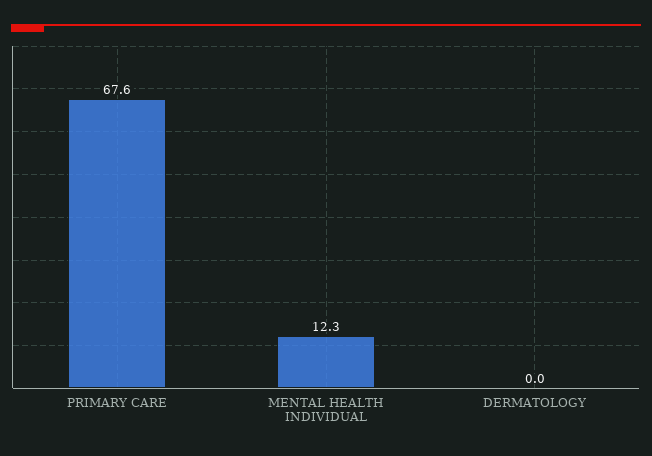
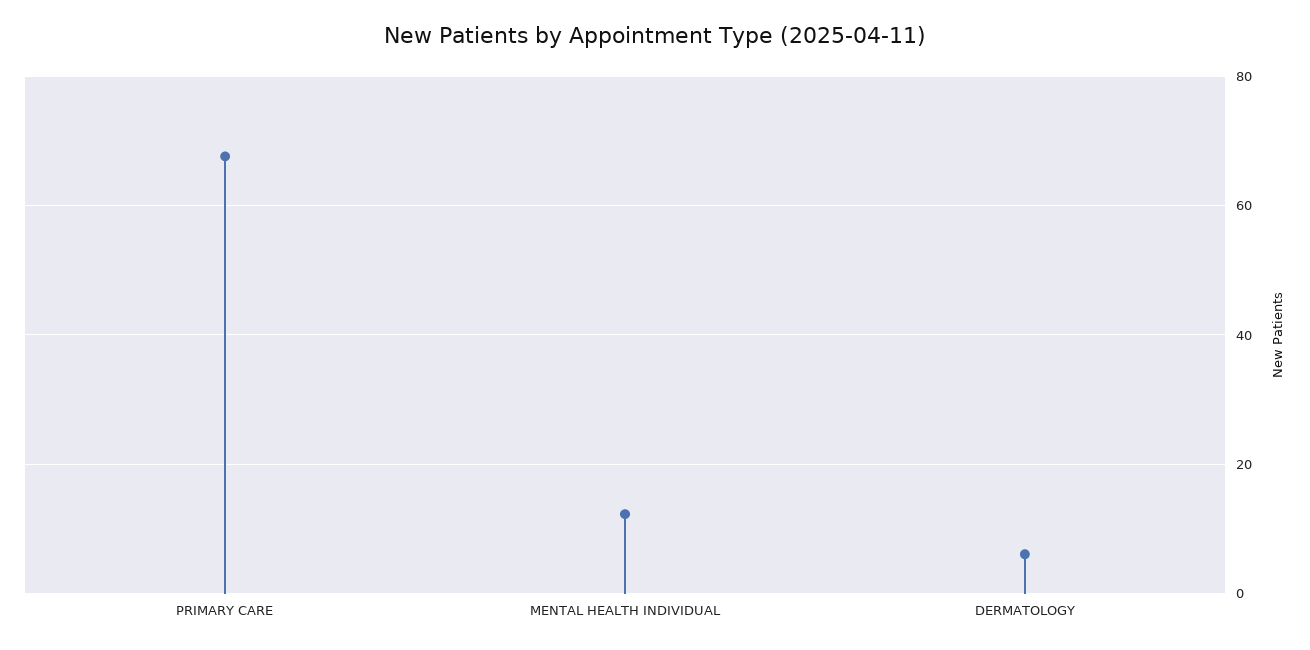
DERMATOLOGY: 0 -> 6

